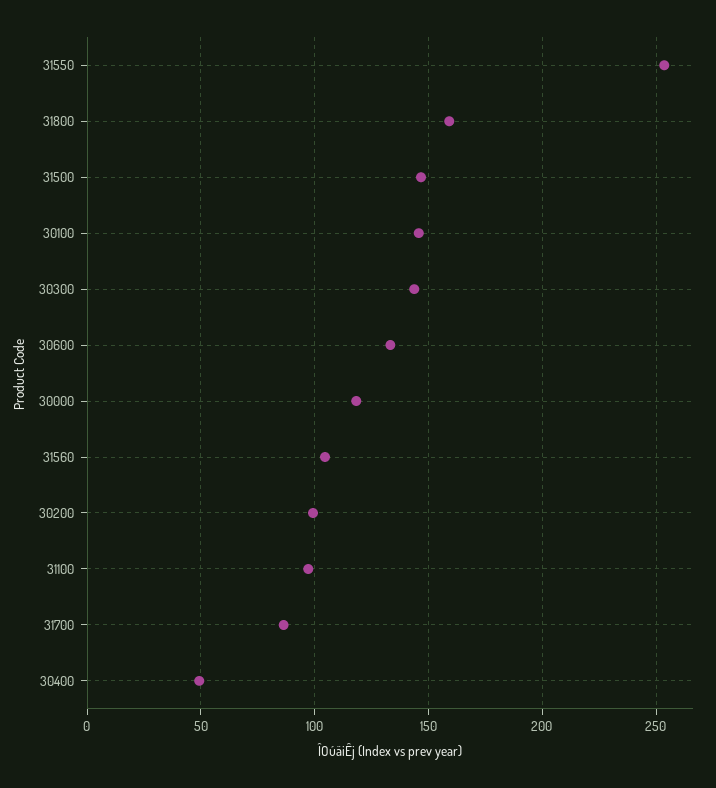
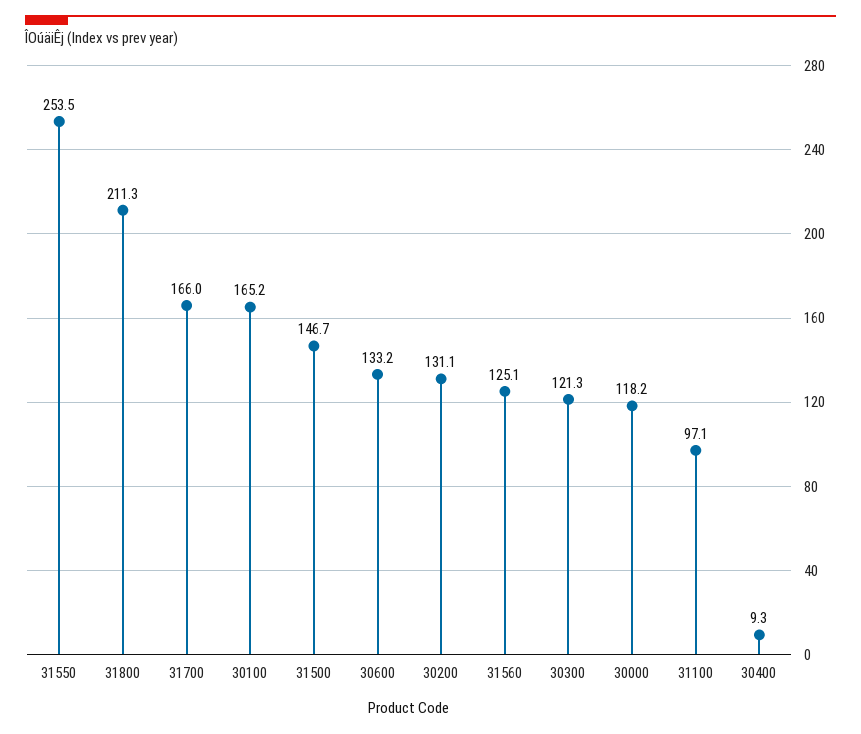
31800: 160 -> 211.3
30100: 145 -> 165.2
30300: 145 -> 121.3
31560: 105 -> 125.1
30200: 100 -> 131.1
31700: 85 -> 166
30400: 50 -> 9.3

